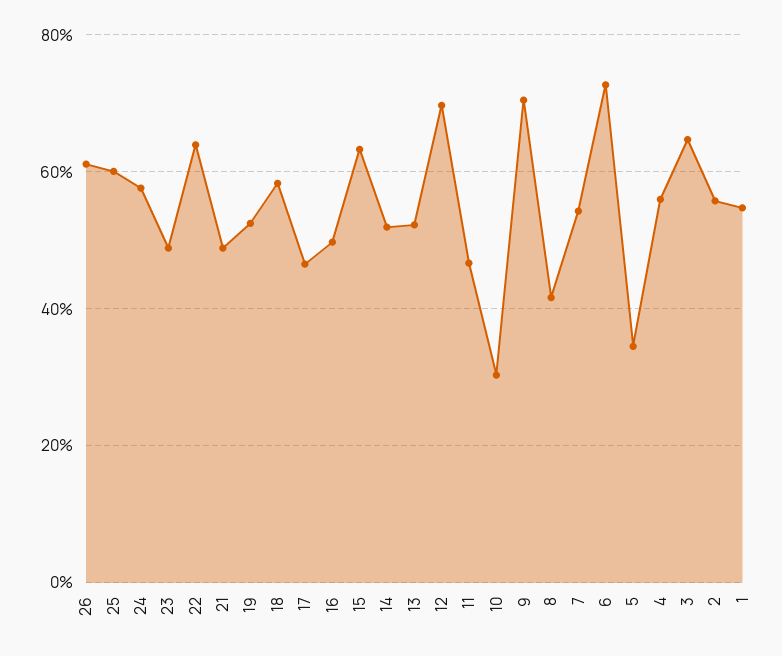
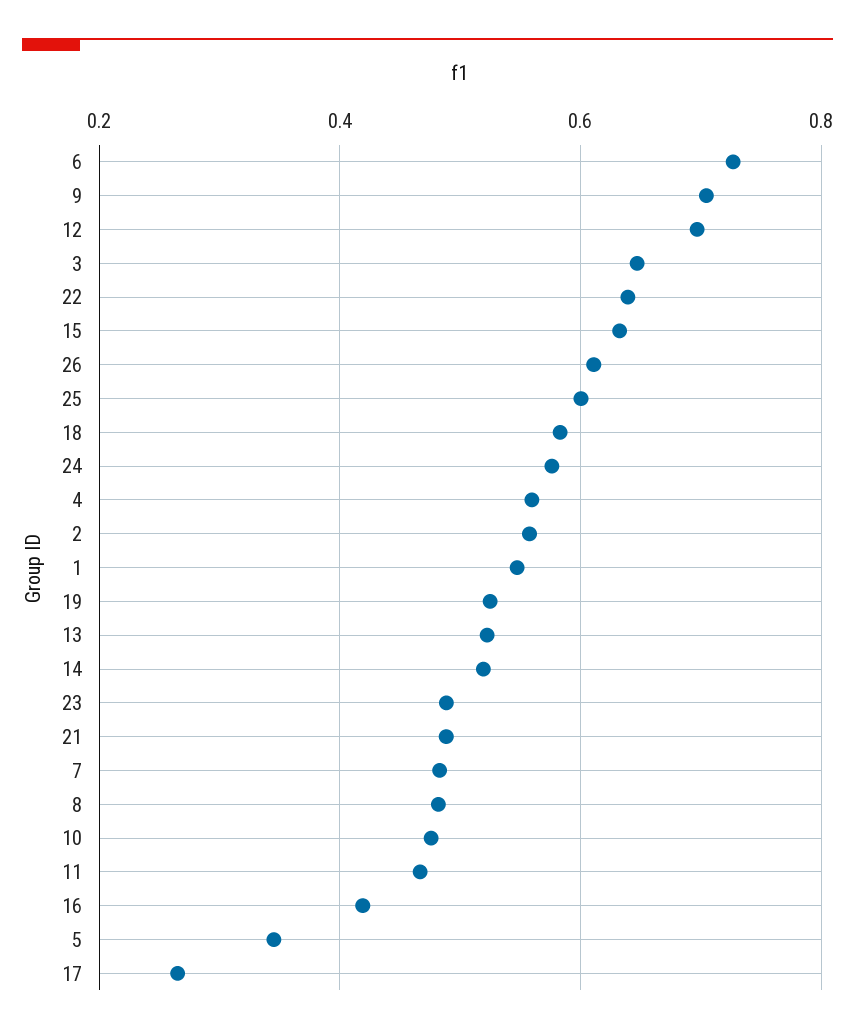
17: 0.46 -> 0.26
16: 0.5 -> 0.42
10: 0.3 -> 0.48
8: 0.42 -> 0.48
7: 0.54 -> 0.48

